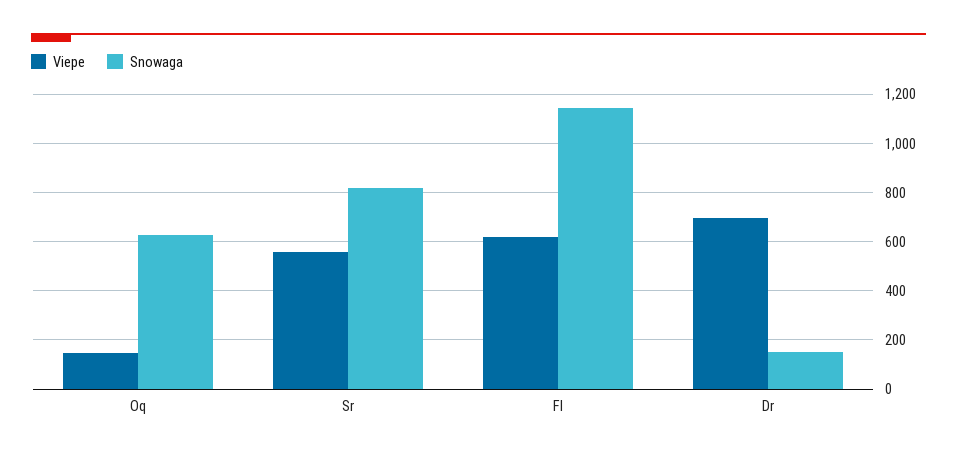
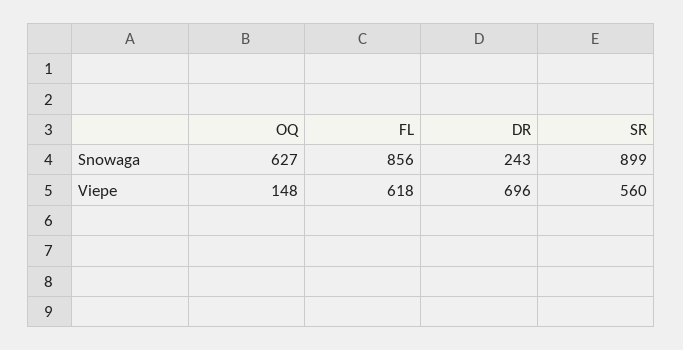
Snowaga, Sr: 825 -> 899
Snowaga, Fl: 1150 -> 856
Snowaga, Dr: 150 -> 243

